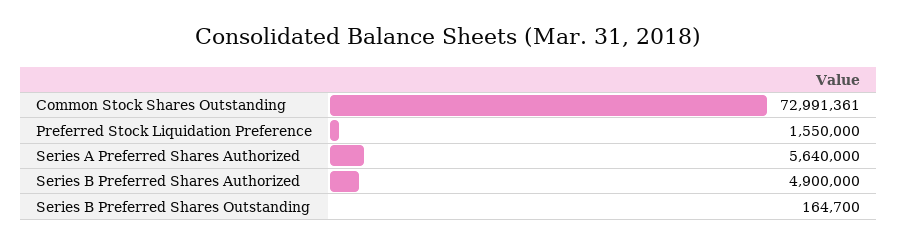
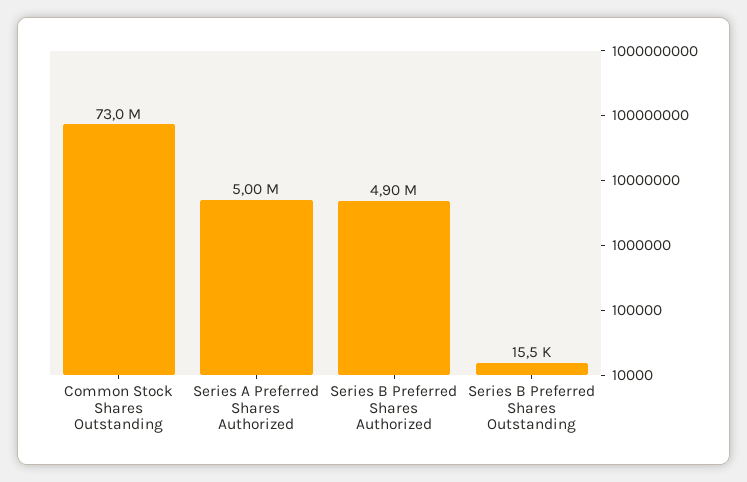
Preferred Stock Liquidation Preference: 1550000 -> none
Series A Preferred Shares Authorized: 5640000 -> 5000000
Series B Preferred Shares Outstanding: 164700 -> 15500

